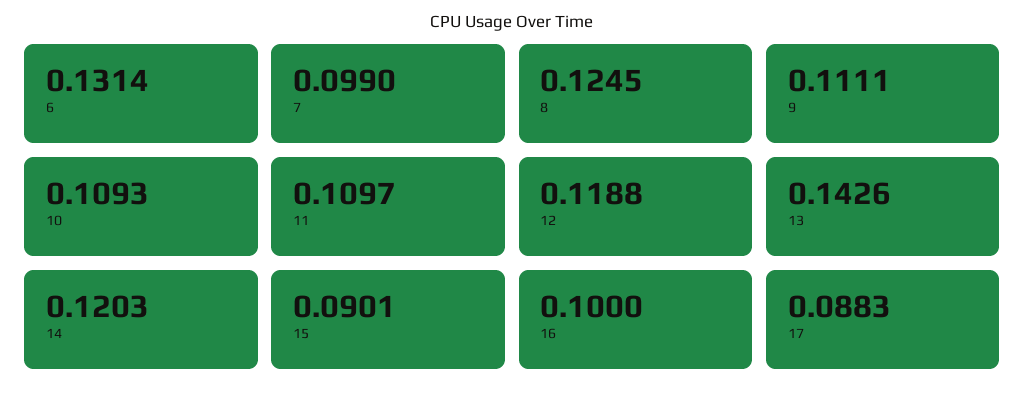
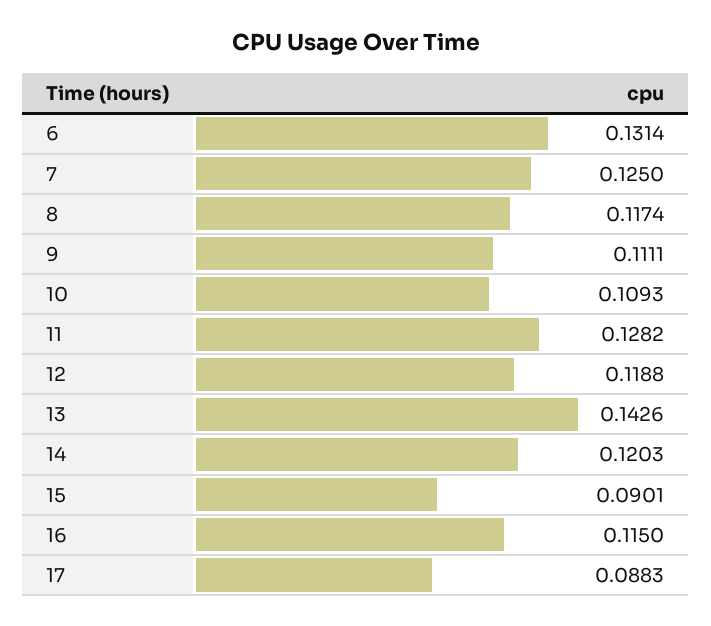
7: 0.099 -> 0.125
8: 0.1245 -> 0.1174
11: 0.1097 -> 0.1282
16: 0.1 -> 0.115

